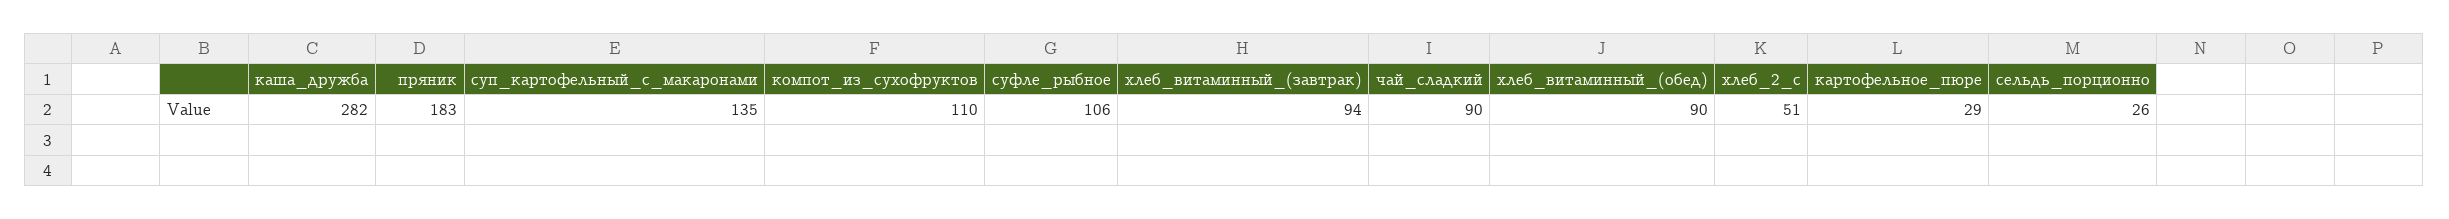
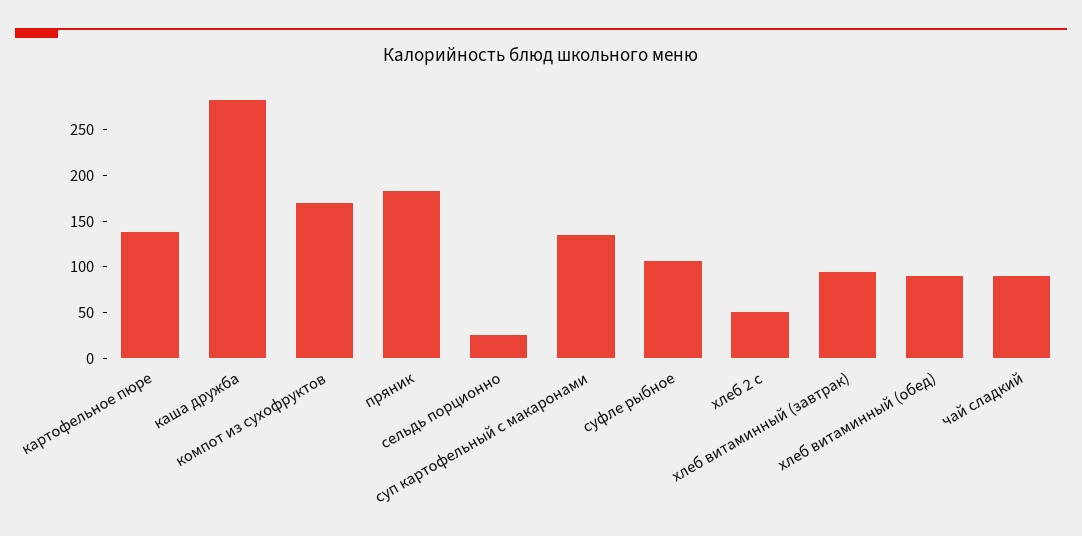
компот_из_сухофруктов: 110 -> 170
картофельное_пюре: 29 -> 140

